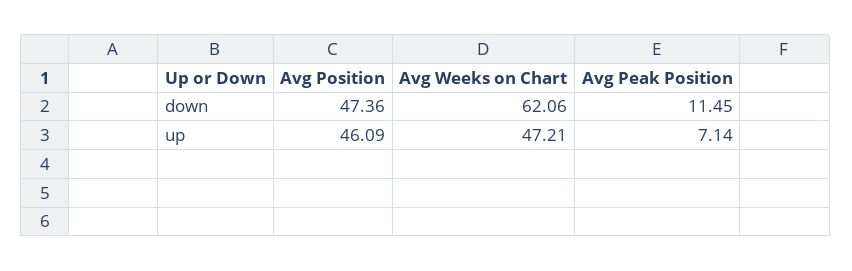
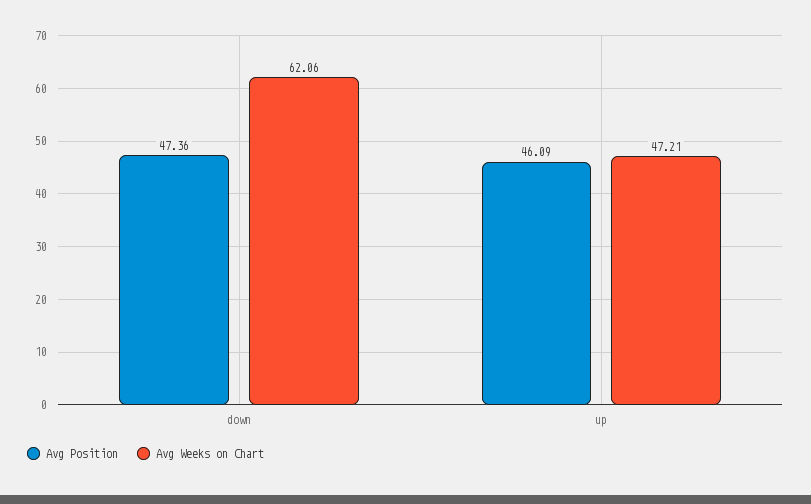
Avg Peak Position, down: 11.45 -> none
Avg Peak Position, up: 7.14 -> none

